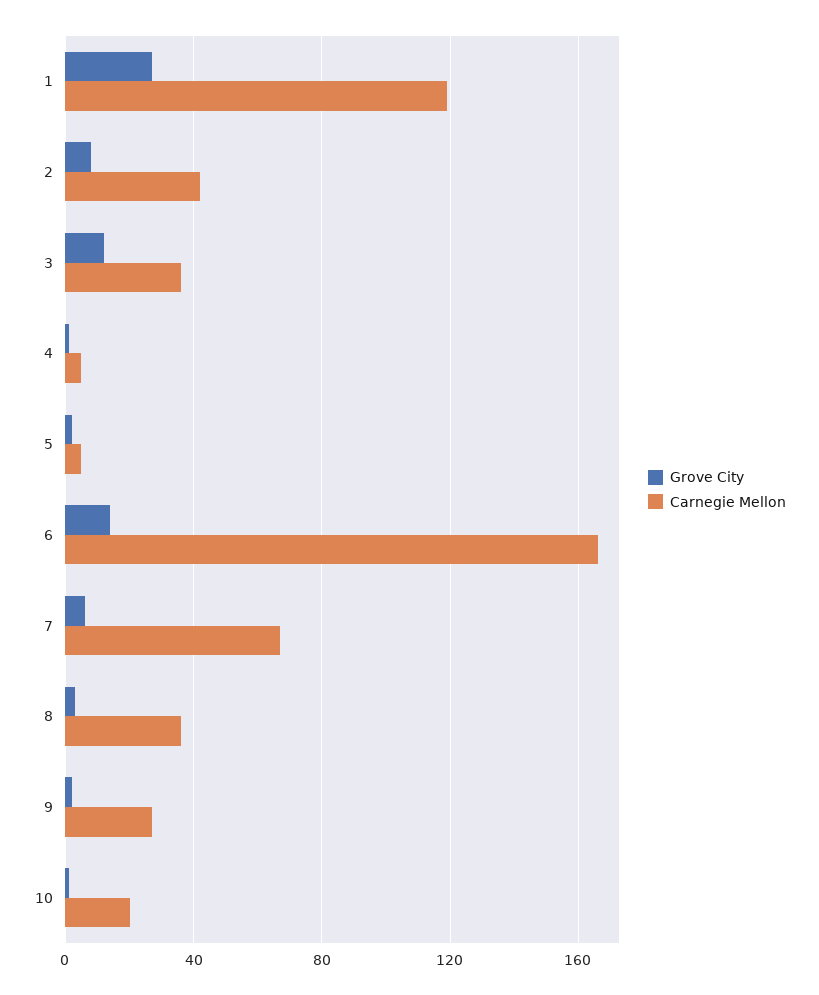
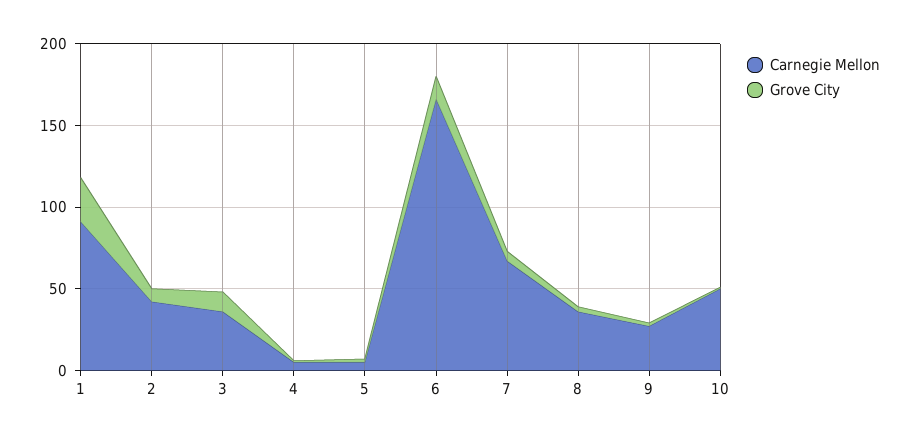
Carnegie Mellon, 1: 120 -> 90
Carnegie Mellon, 10: 20 -> 50

